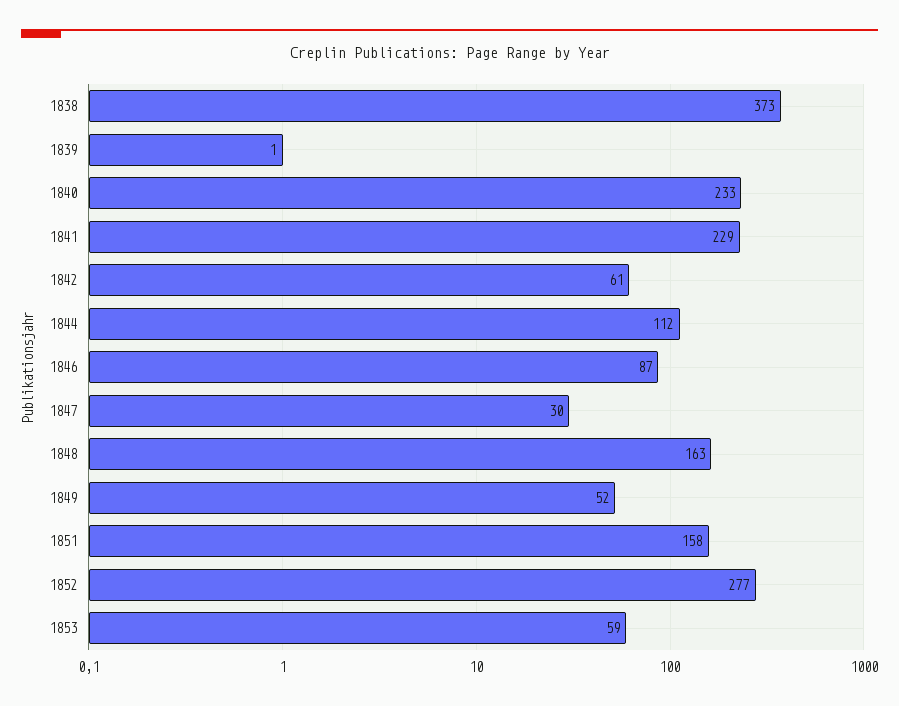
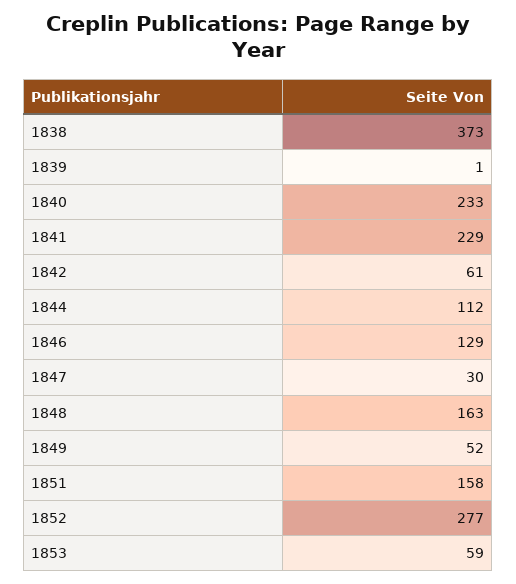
1846: 87 -> 129

